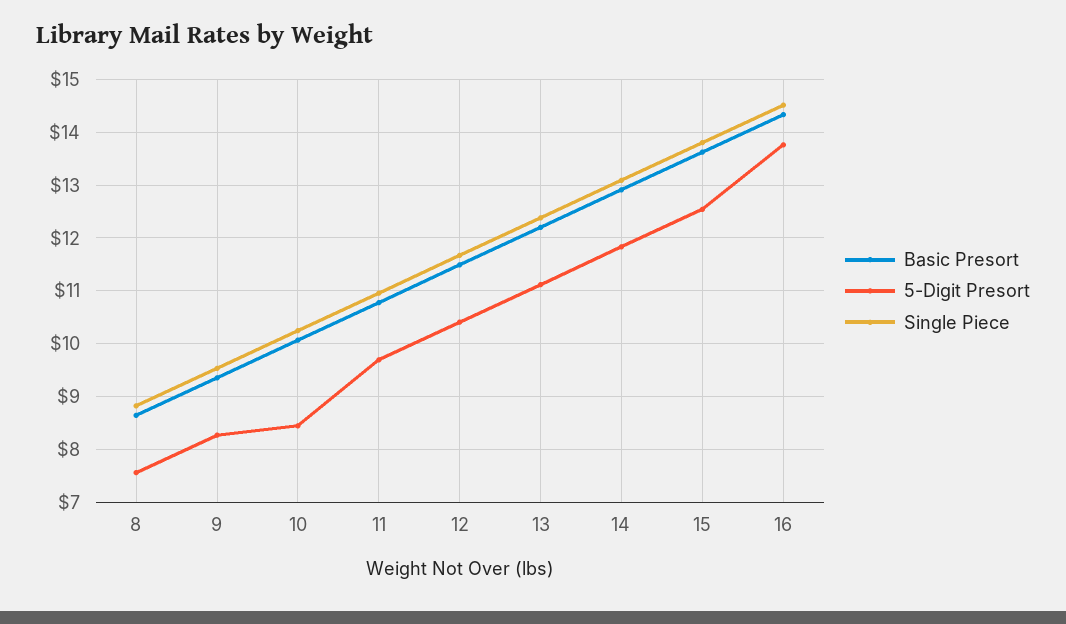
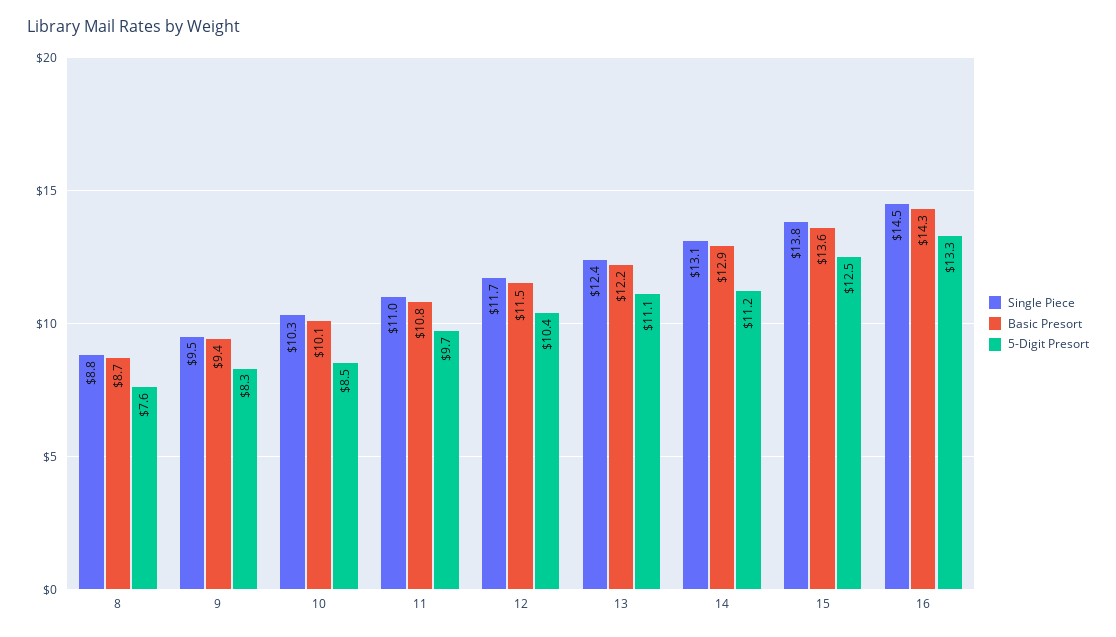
5-Digit Presort, 14: 11.8 -> 11.2
5-Digit Presort, 16: 13.8 -> 13.3

